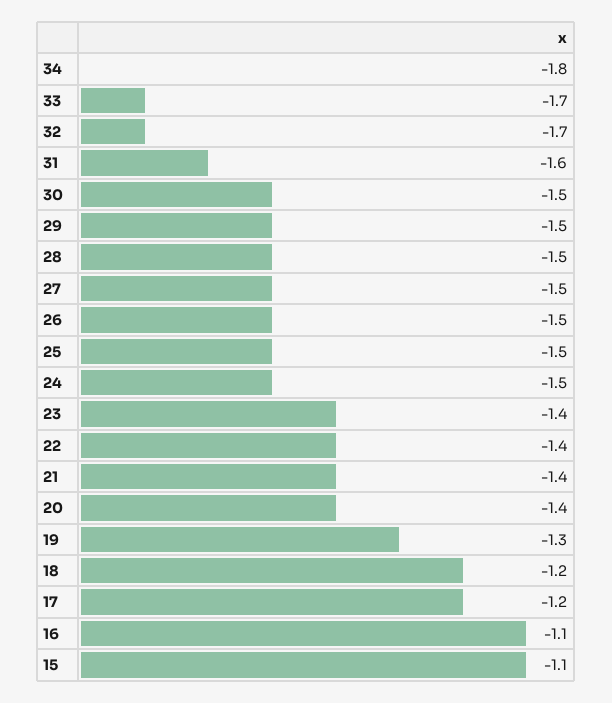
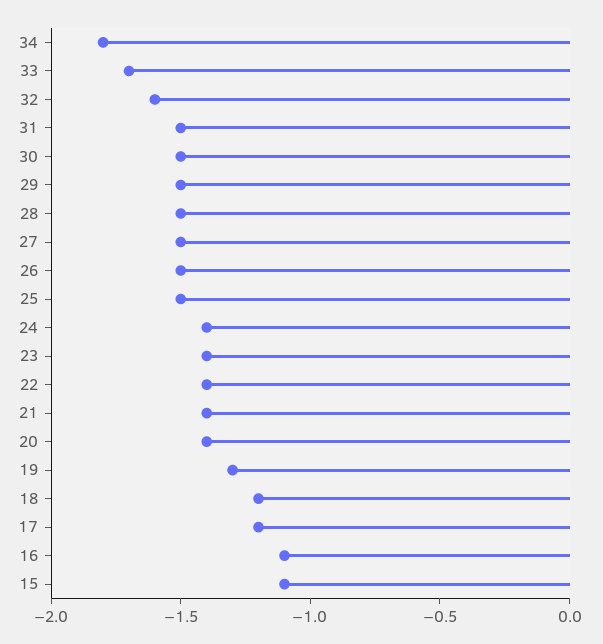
32: -1.7 -> -1.6
31: -1.6 -> -1.5
24: -1.5 -> -1.4

